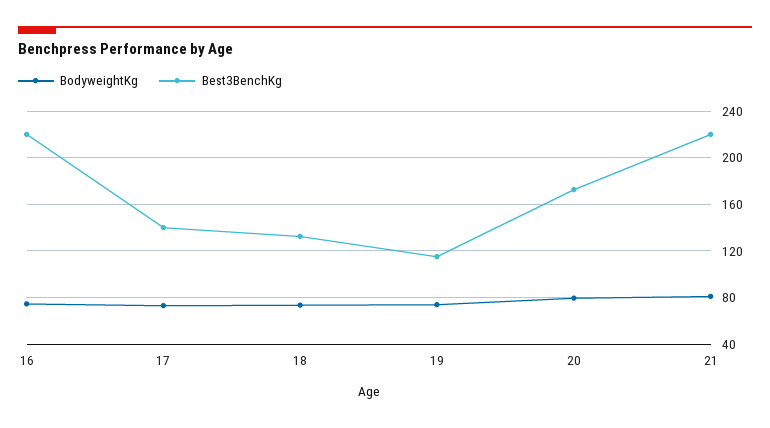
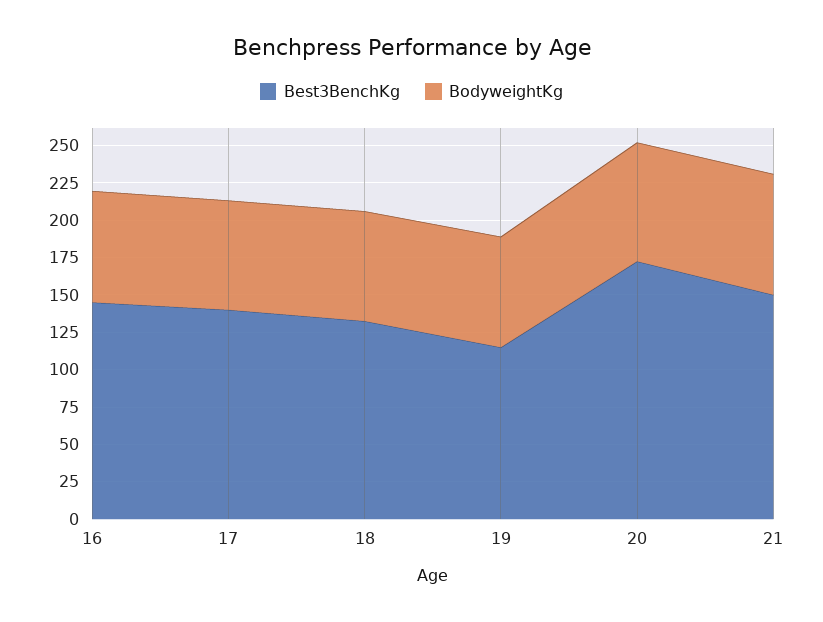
Best3BenchKg, 16: 220 -> 150
Best3BenchKg, 21: 220 -> 150

